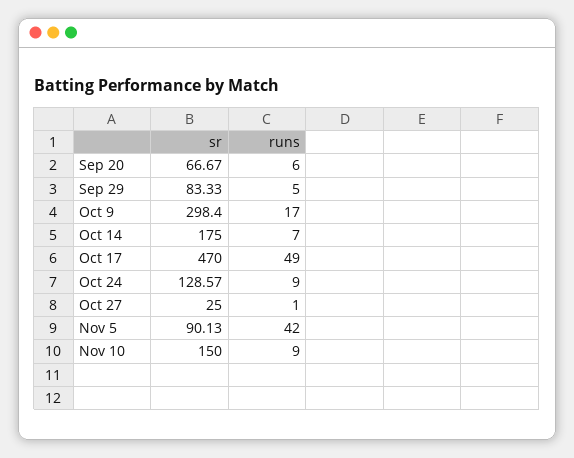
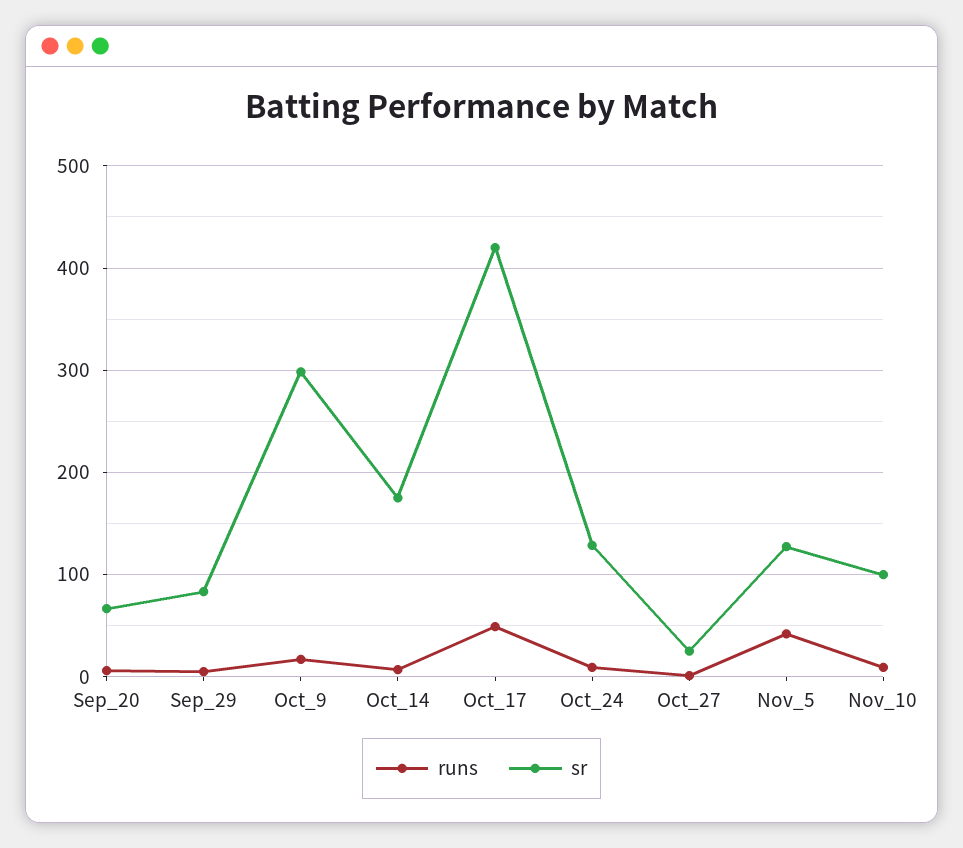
sr, Oct 17: 470 -> 420
sr, Nov 5: 90.13 -> 130
sr, Nov 10: 150 -> 100

